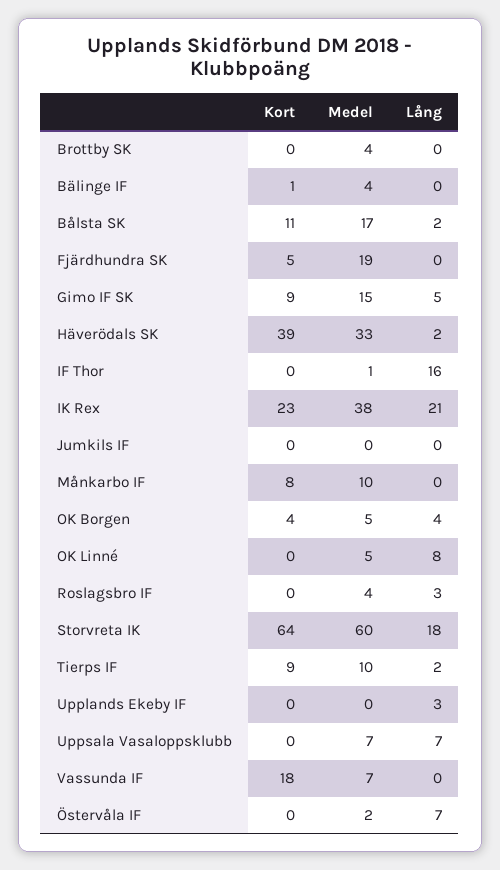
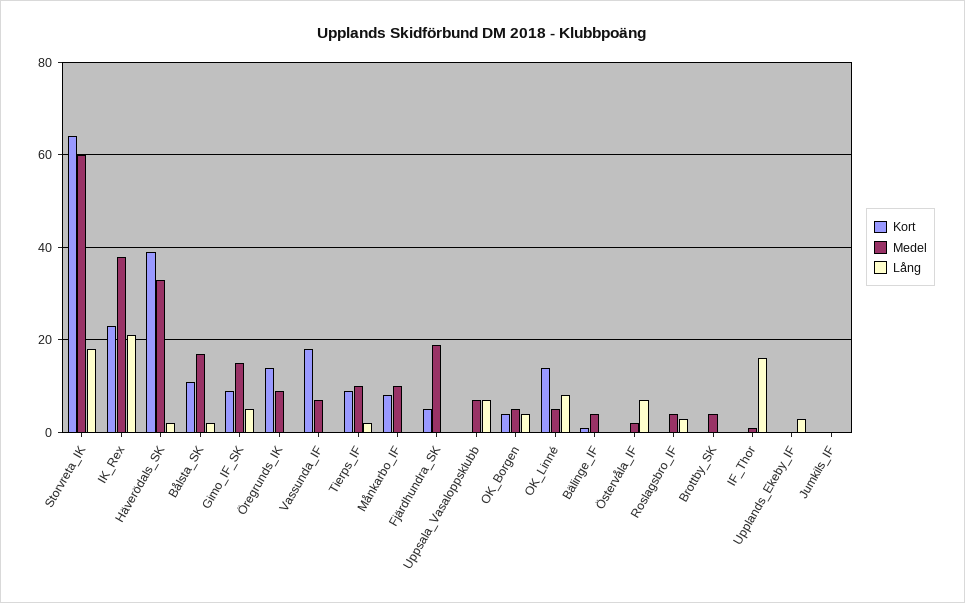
Kort, OK Linné: 0 -> 15
Kort, Öregrunds_IK: none -> 15
Medel, Öregrunds_IK: none -> 10
Lång, Öregrunds_IK: none -> 0

